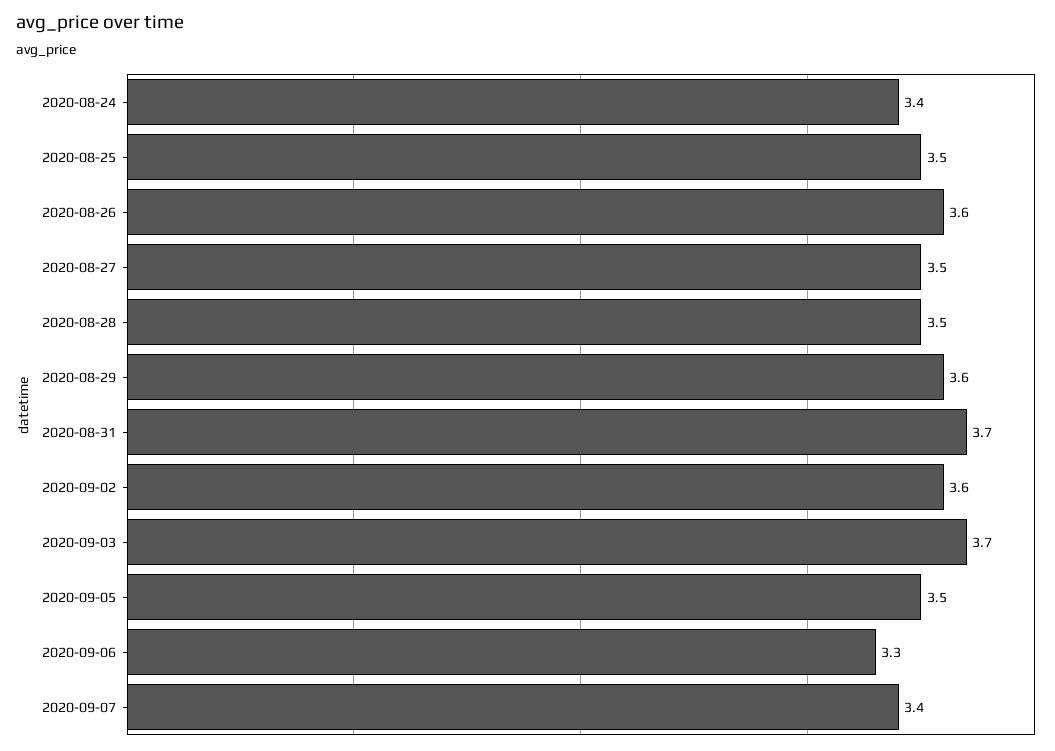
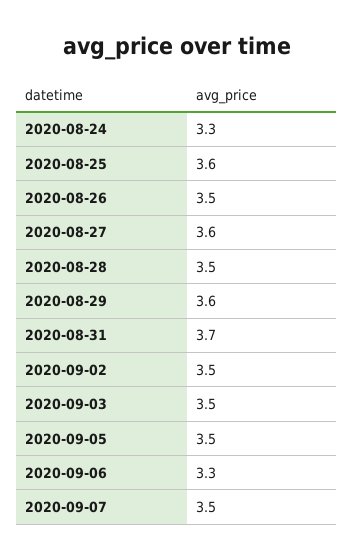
2020-08-24: 3.4 -> 3.3
2020-08-25: 3.5 -> 3.6
2020-08-26: 3.6 -> 3.5
2020-08-27: 3.5 -> 3.6
2020-09-02: 3.6 -> 3.5
2020-09-03: 3.7 -> 3.5
2020-09-07: 3.4 -> 3.5

